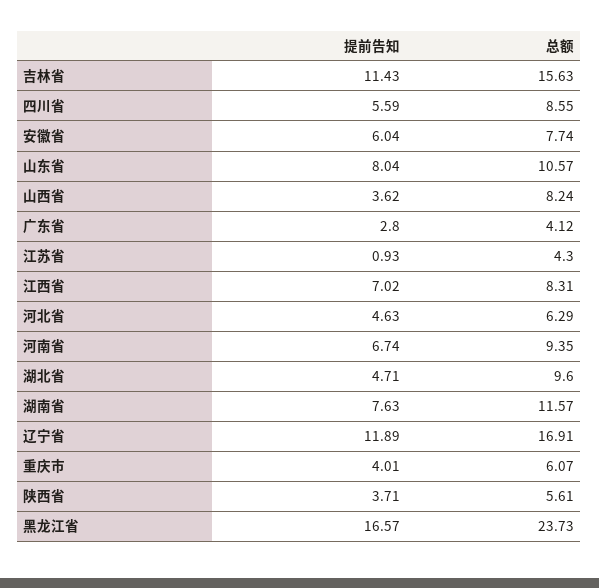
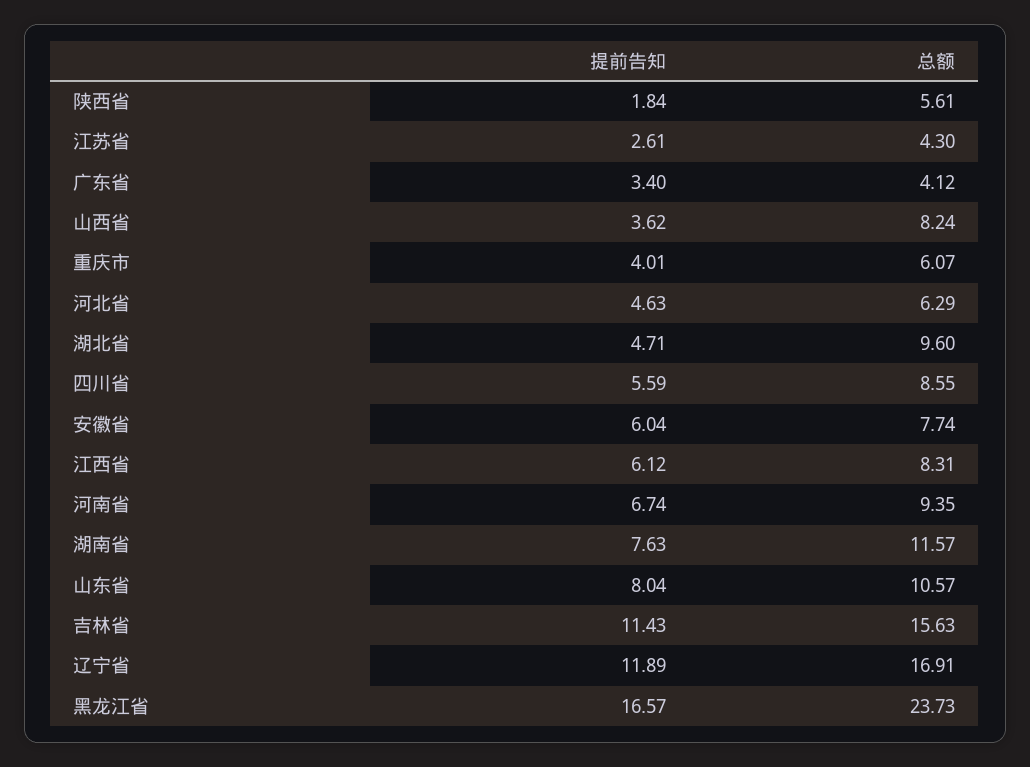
提前告知, 广东省: 2.8 -> 3.4
提前告知, 江苏省: 0.93 -> 2.61
提前告知, 江西省: 7.02 -> 6.12
提前告知, 陕西省: 3.71 -> 1.84

